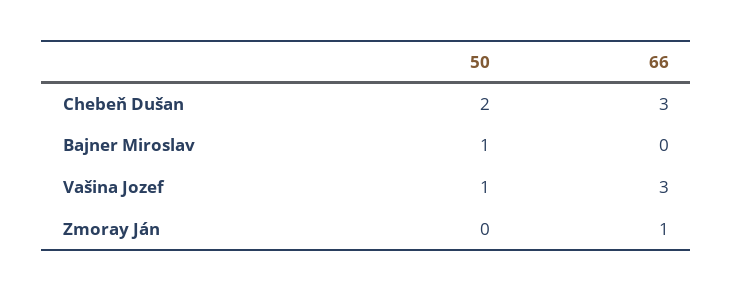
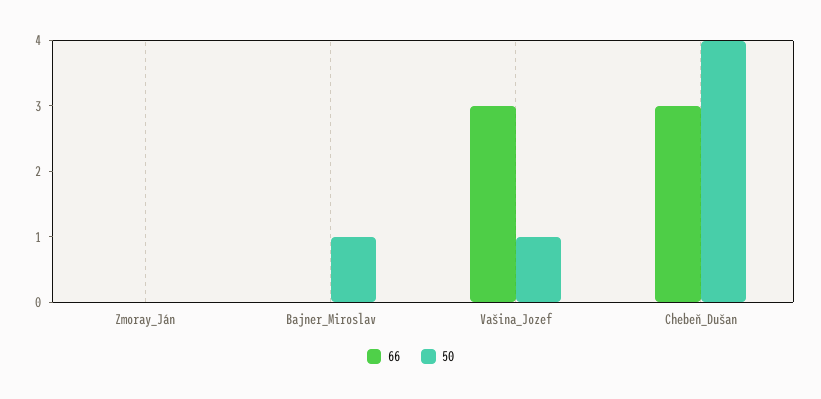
50, Chebeň Dušan: 2 -> 4
66, Zmoray Ján: 1 -> 0

